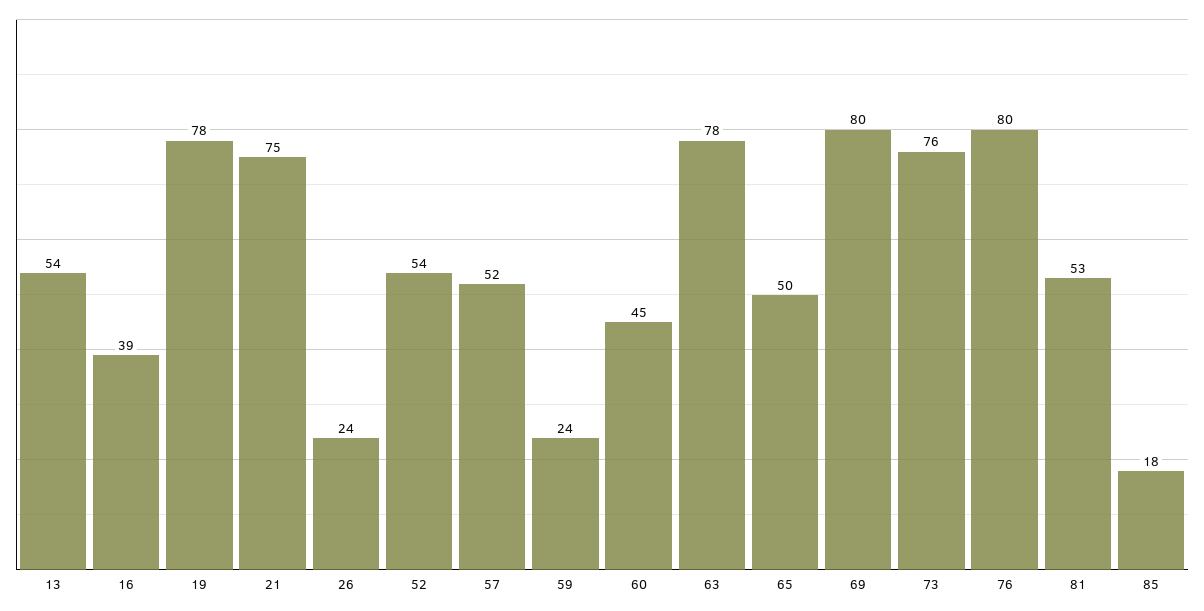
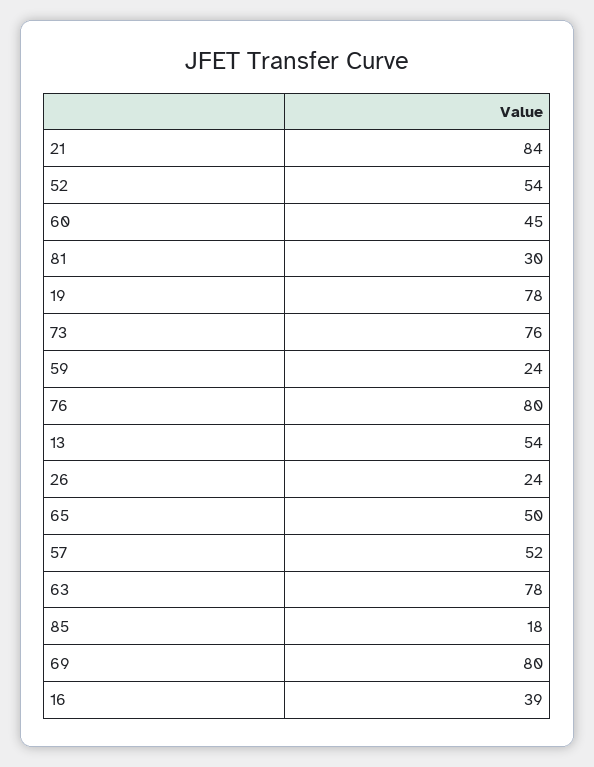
21: 75 -> 84
81: 53 -> 30

